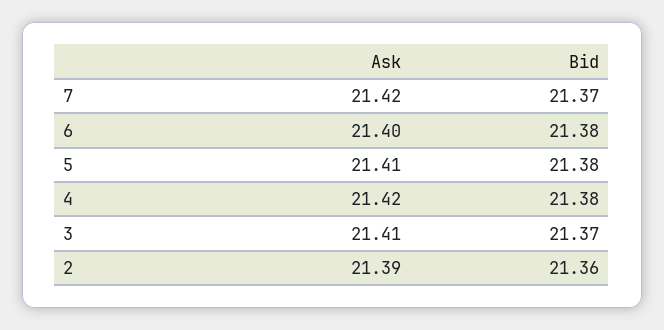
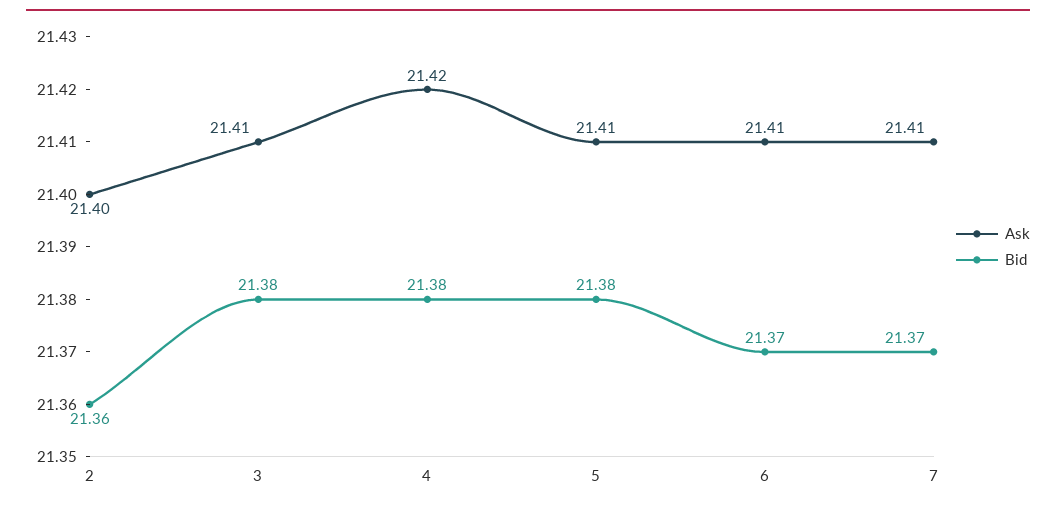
Ask, 7: 21.42 -> 21.41
Ask, 6: 21.4 -> 21.41
Bid, 6: 21.38 -> 21.37
Bid, 3: 21.37 -> 21.38
Ask, 2: 21.39 -> 21.4

